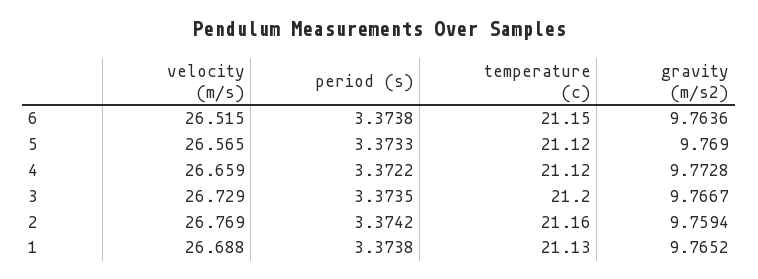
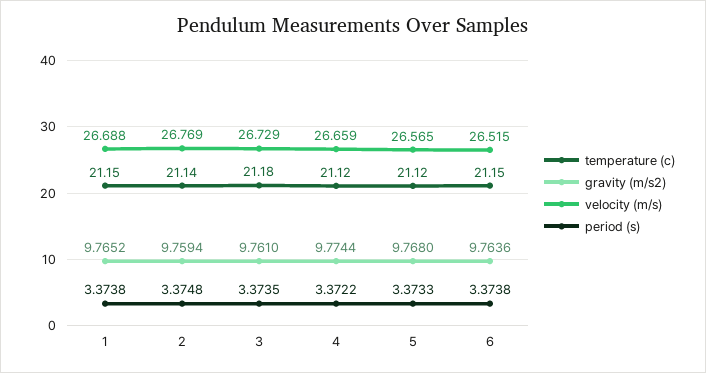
gravity (m/s2), 5: 9.769 -> 9.768
gravity (m/s2), 4: 9.7728 -> 9.7744
temperature (c), 3: 21.2 -> 21.18
gravity (m/s2), 3: 9.7667 -> 9.761
period (s), 2: 3.3742 -> 3.3748
temperature (c), 2: 21.16 -> 21.14
temperature (c), 1: 21.13 -> 21.15

